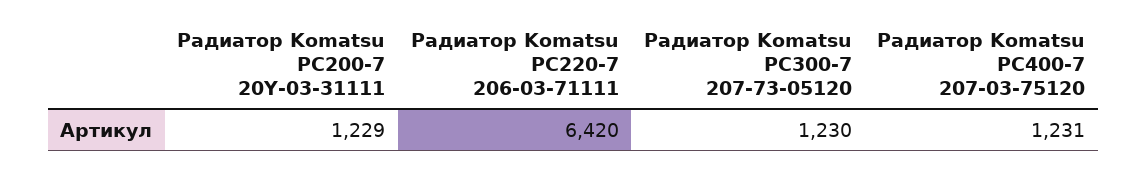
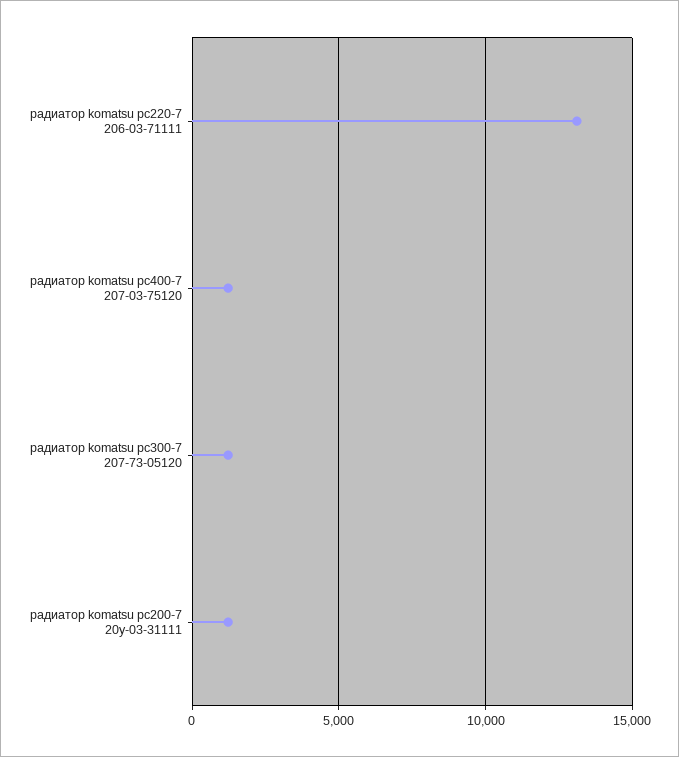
Радиатор Komatsu PC220-7 206-03-71111: 6420 -> 13000

